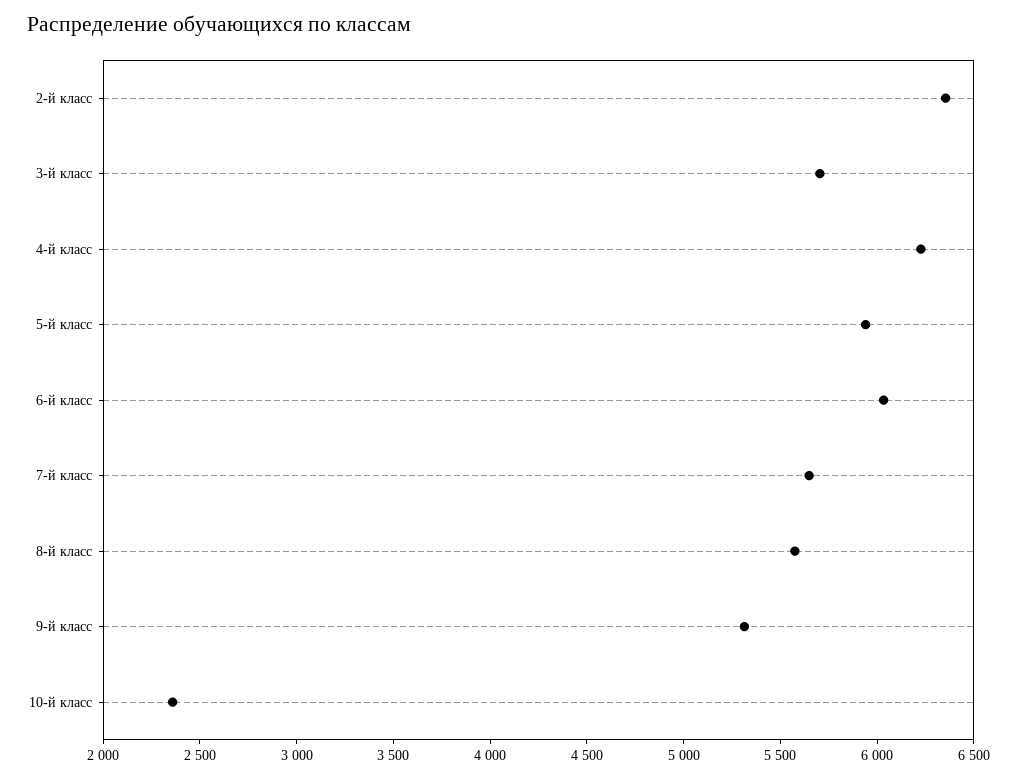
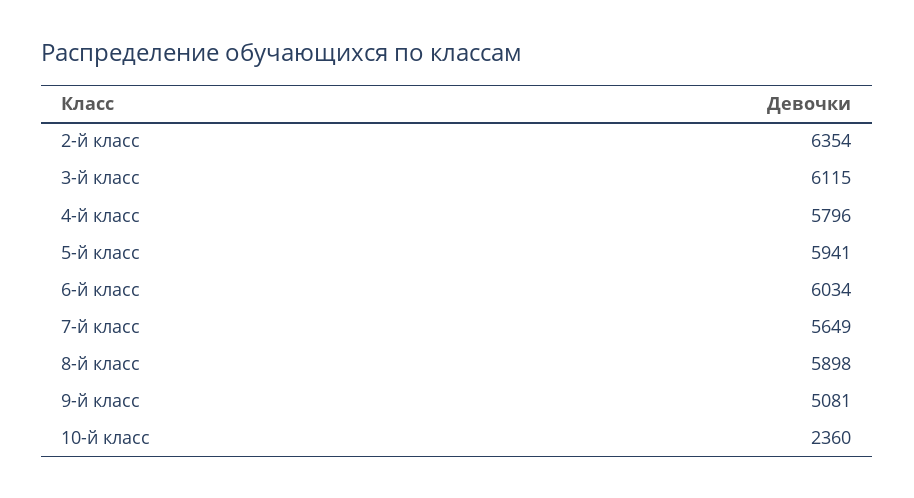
3-й класс: 5700 -> 6115
4-й класс: 6200 -> 5796
8-й класс: 5600 -> 5898
9-й класс: 5300 -> 5081

